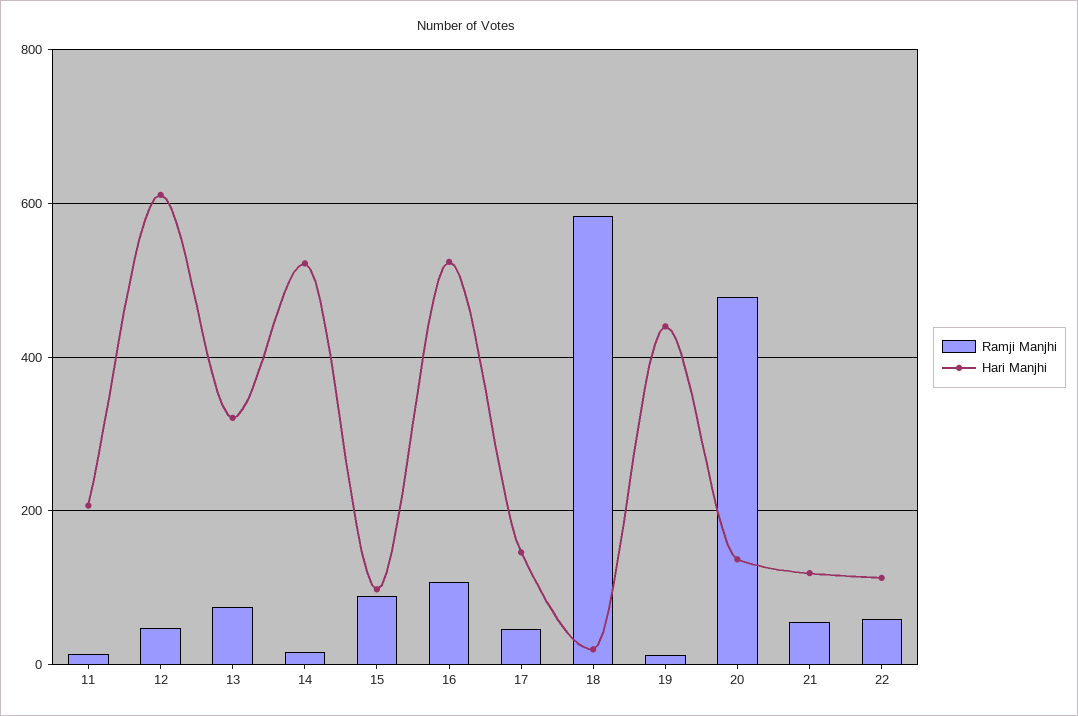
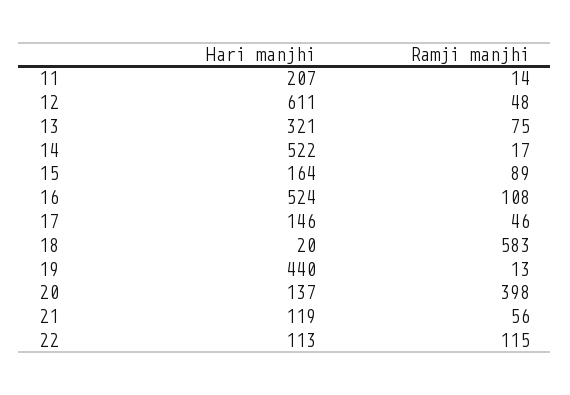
Hari Manjhi, 15: 100 -> 164
Ramji Manjhi, 20: 480 -> 398
Ramji Manjhi, 22: 60 -> 115

